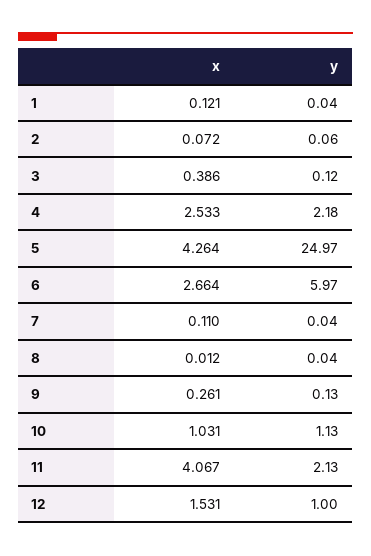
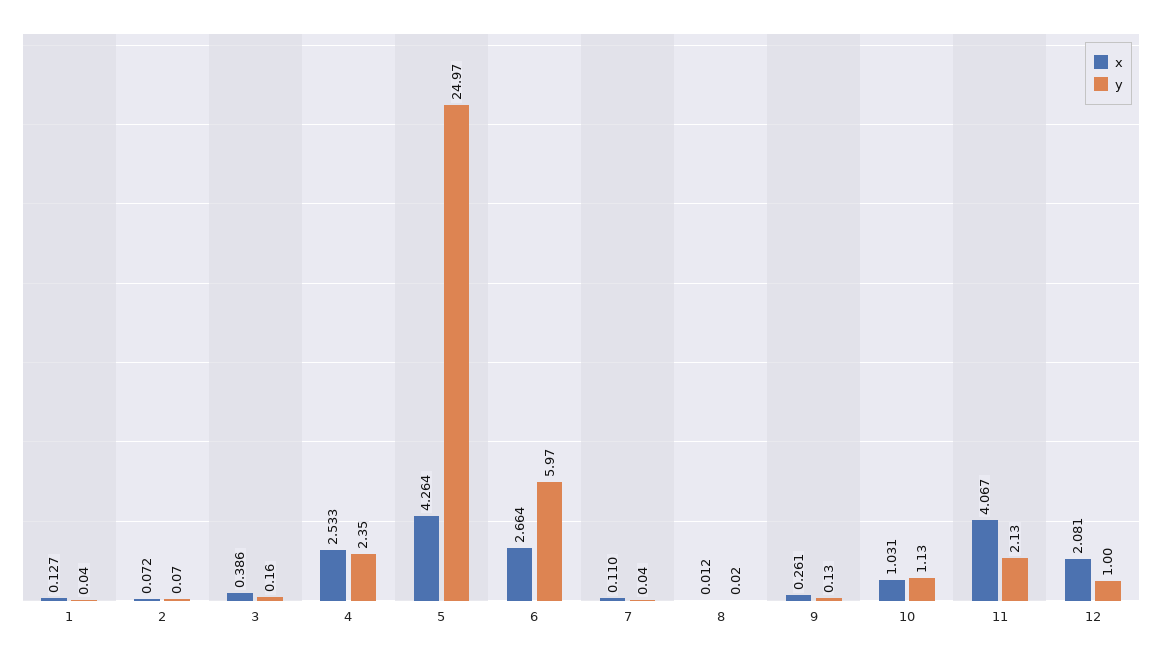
x, 1: 0.121 -> 0.127
y, 2: 0.06 -> 0.07
y, 3: 0.12 -> 0.16
y, 4: 2.18 -> 2.35
y, 8: 0.04 -> 0.02
x, 12: 1.531 -> 2.081

